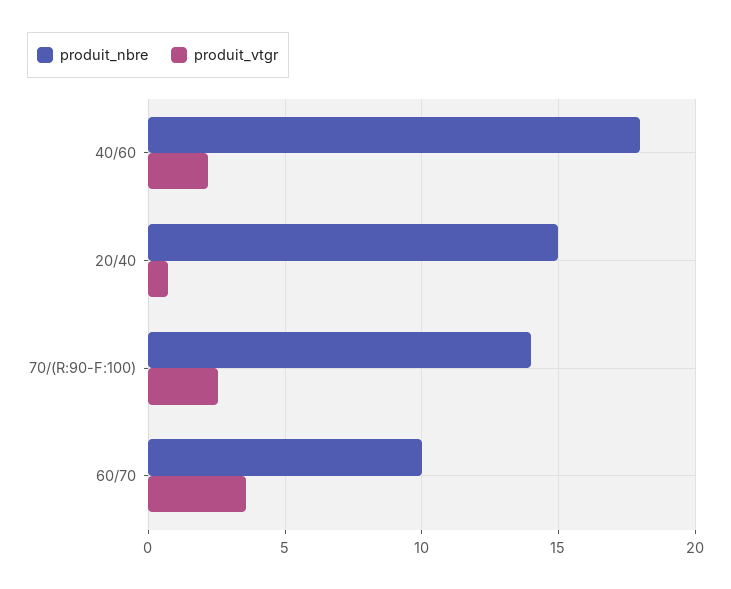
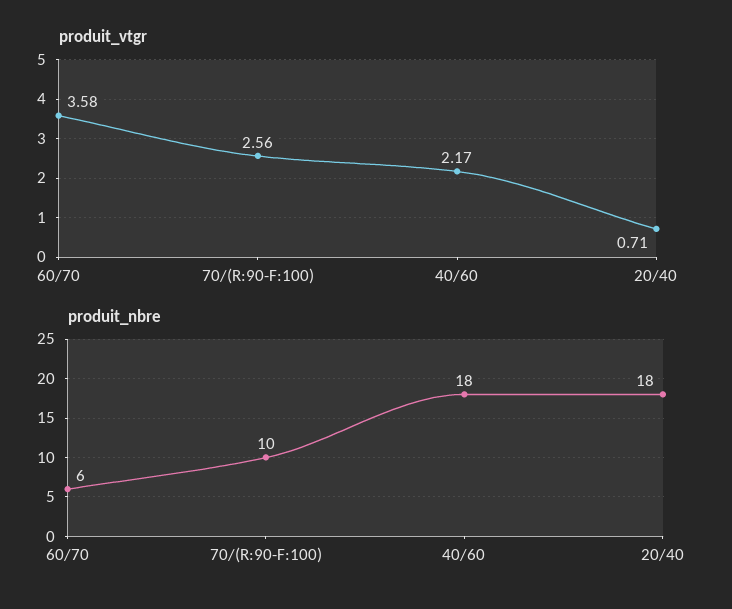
produit_nbre, 20/40: 15 -> 18
produit_nbre, 70/(R:90-F:100): 14 -> 10
produit_nbre, 60/70: 10 -> 6

